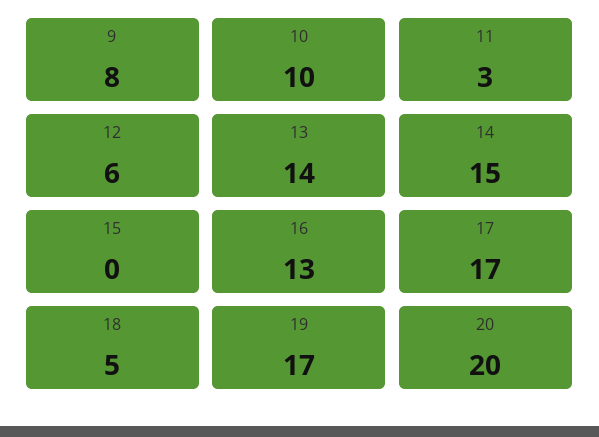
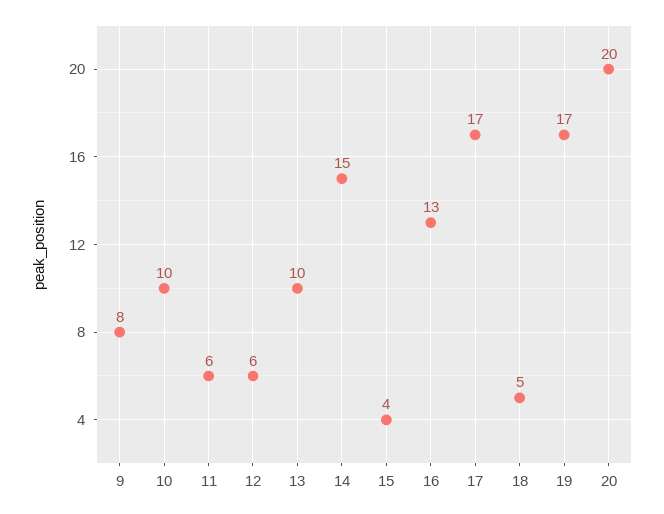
11: 3 -> 6
13: 14 -> 10
15: 0 -> 4

